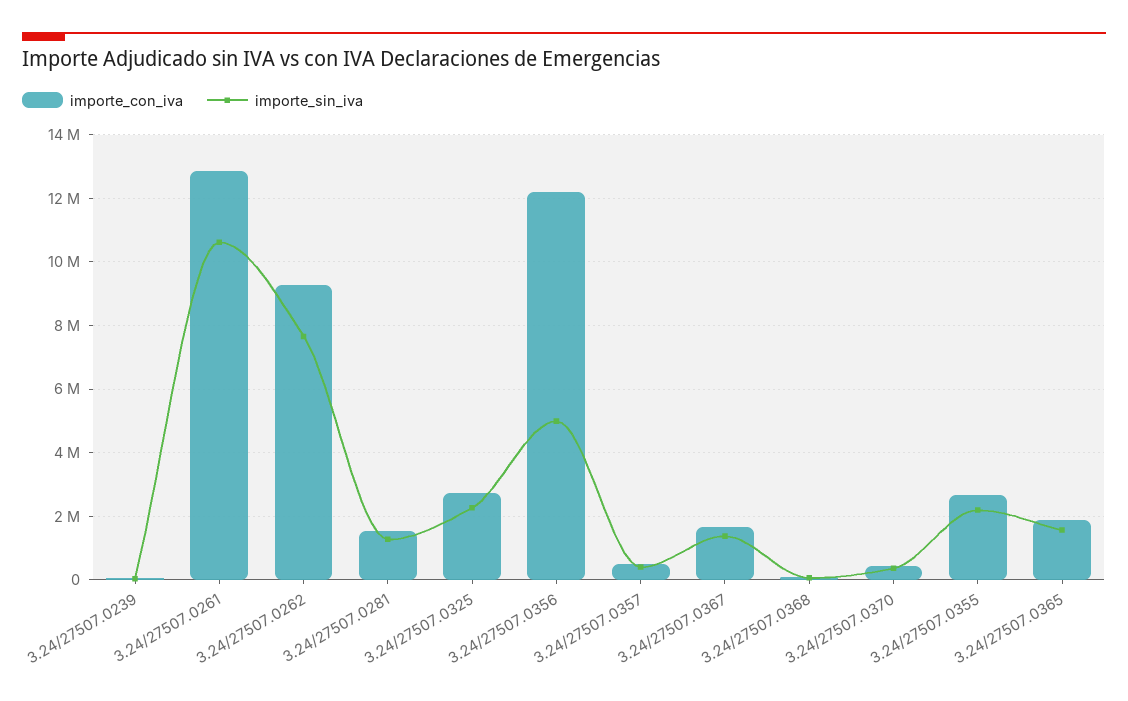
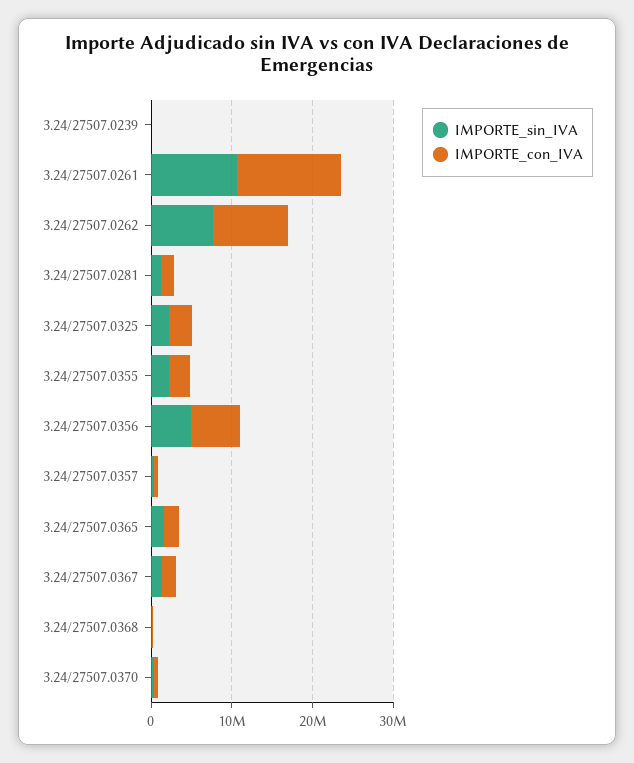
importe_con_iva, 3.24/27507.0356: 12200000 -> 6000000

